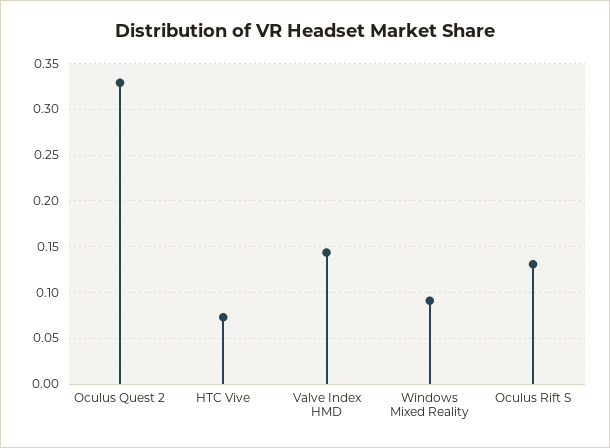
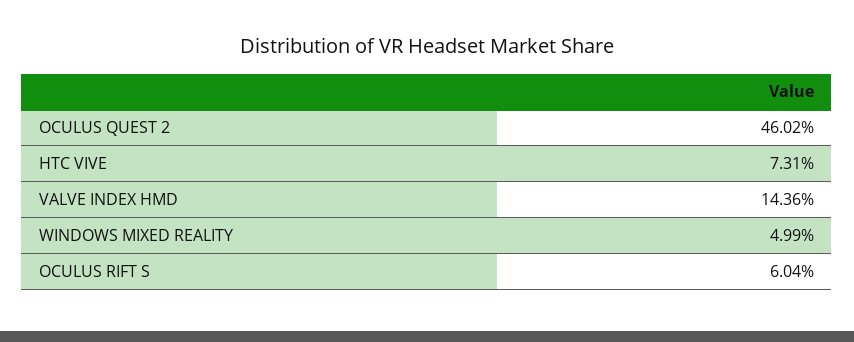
Oculus Quest 2: 0.33 -> 0.4602
Windows Mixed Reality: 0.09 -> 0.0499
Oculus Rift S: 0.13 -> 0.0604

